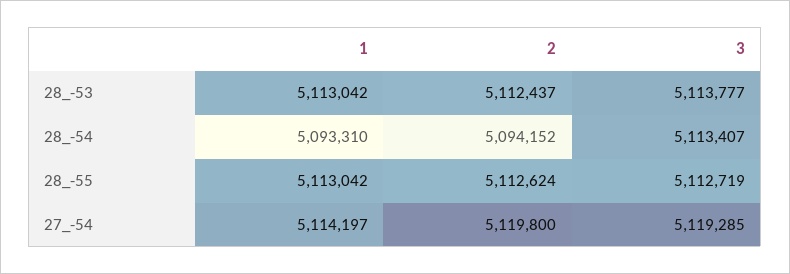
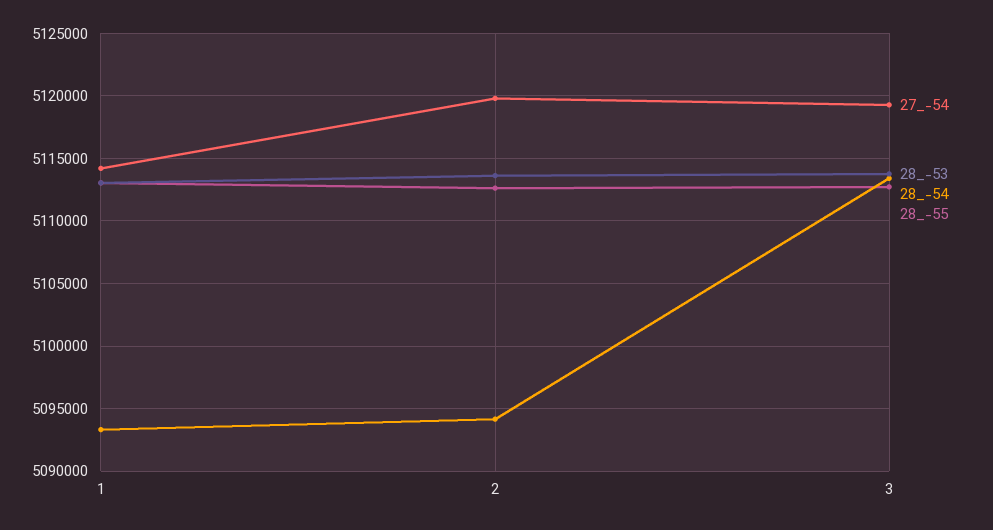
28_-53, 2: 5112437 -> 5113500

